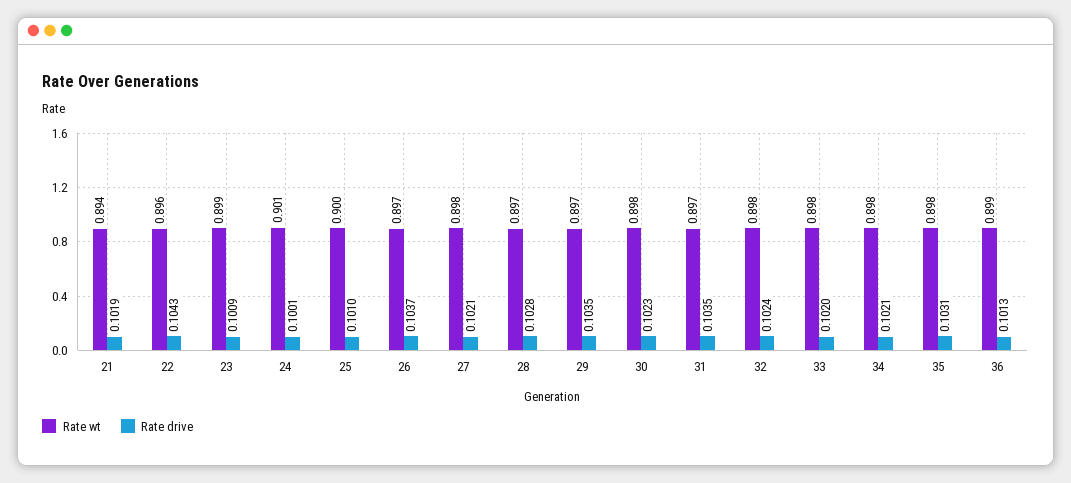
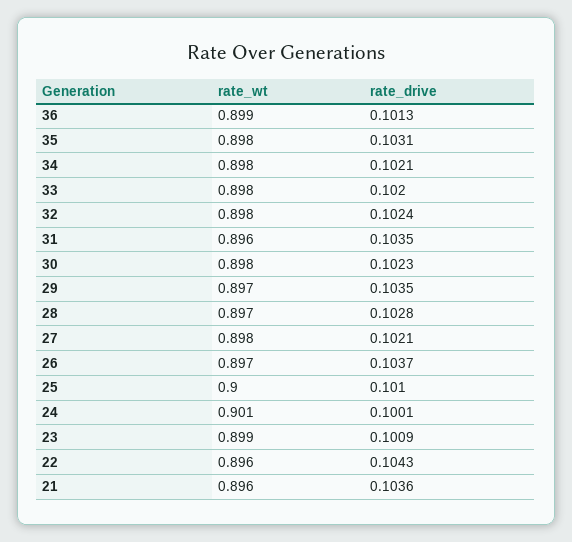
Rate wt, 21: 0.894 -> 0.896
Rate drive, 21: 0.1019 -> 0.1036
Rate wt, 31: 0.897 -> 0.896

